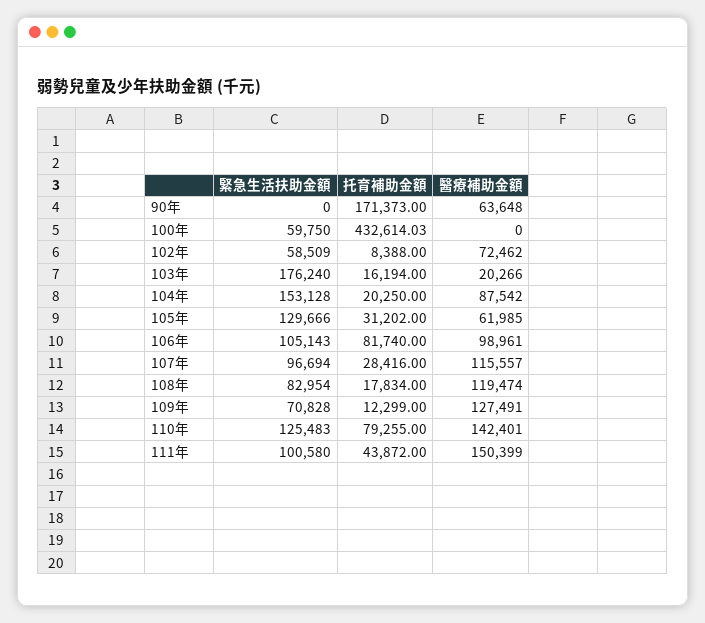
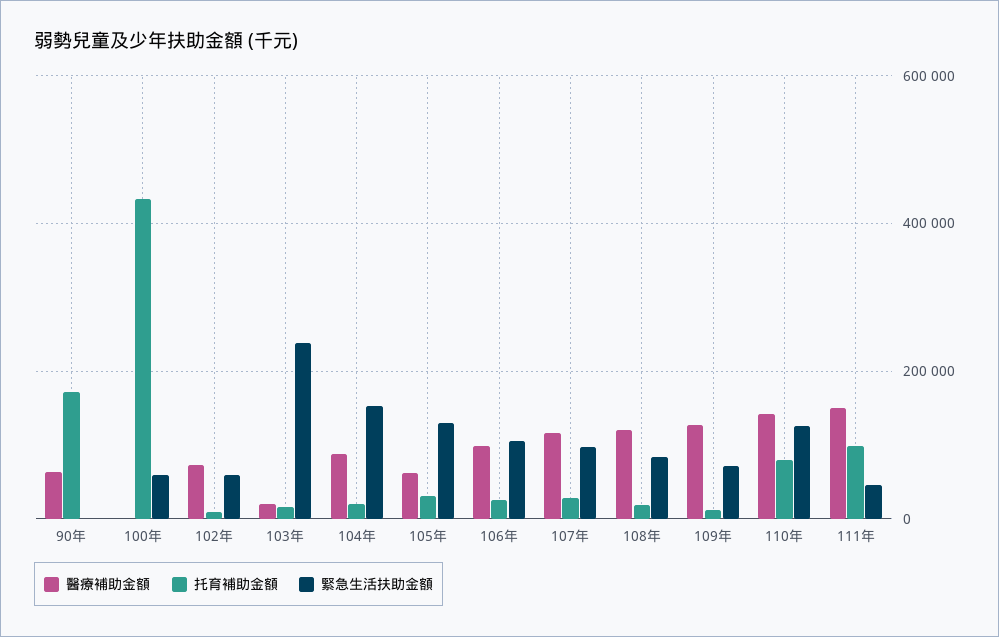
緊急生活扶助金額, 103年: 176240 -> 240000
托育補助金額, 106年: 81740 -> 20000
緊急生活扶助金額, 111年: 100580 -> 40000
托育補助金額, 111年: 43872 -> 100000

